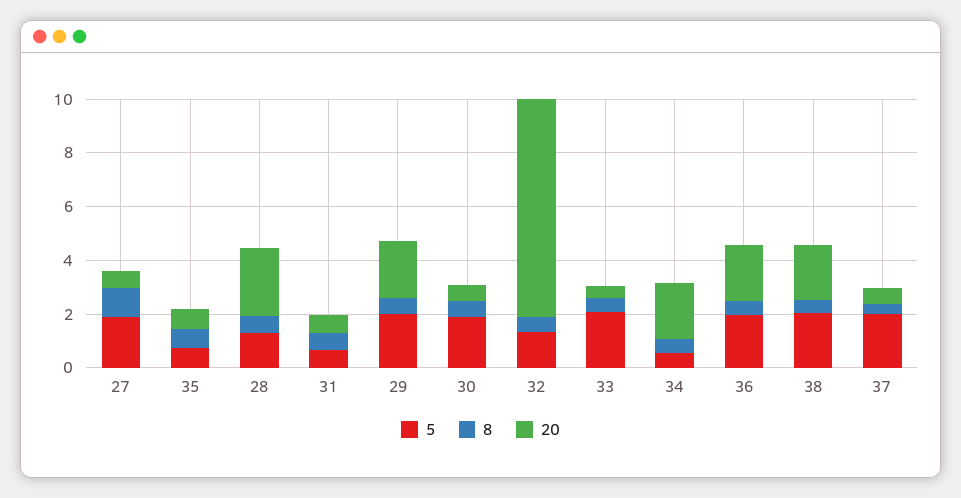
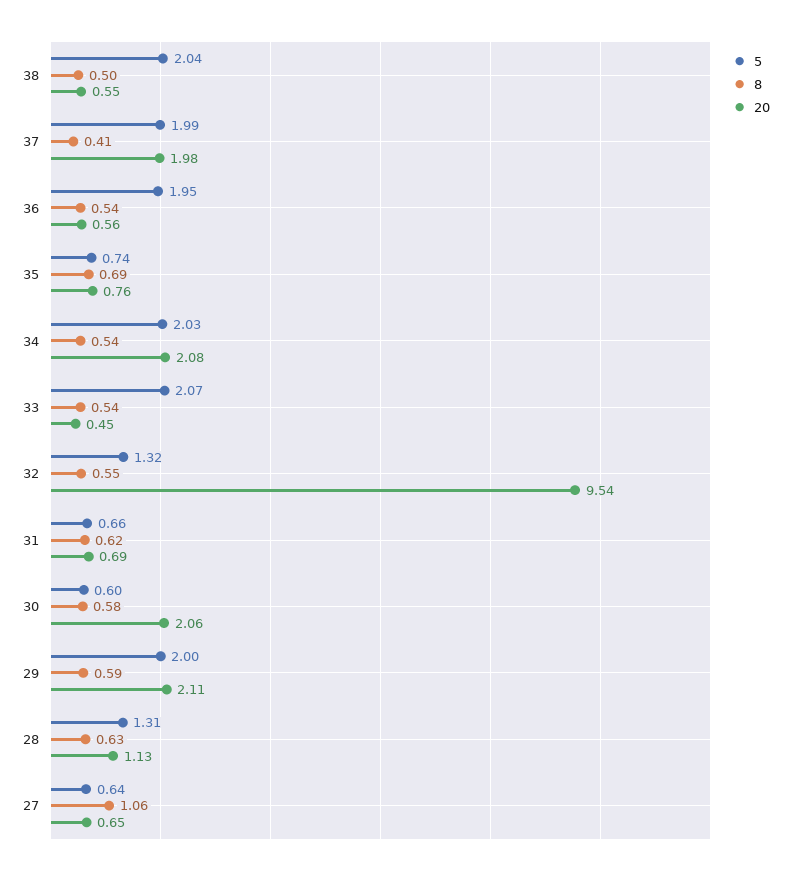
5, 27: 2 -> 0.64
20, 28: 2.5 -> 1.13
5, 30: 2 -> 0.6
20, 30: 0.5 -> 2.06
20, 32: 8 -> 9.54
5, 34: 0.5 -> 2.03
20, 36: 2 -> 0.56
20, 38: 2 -> 0.55
20, 37: 0.5 -> 1.98

